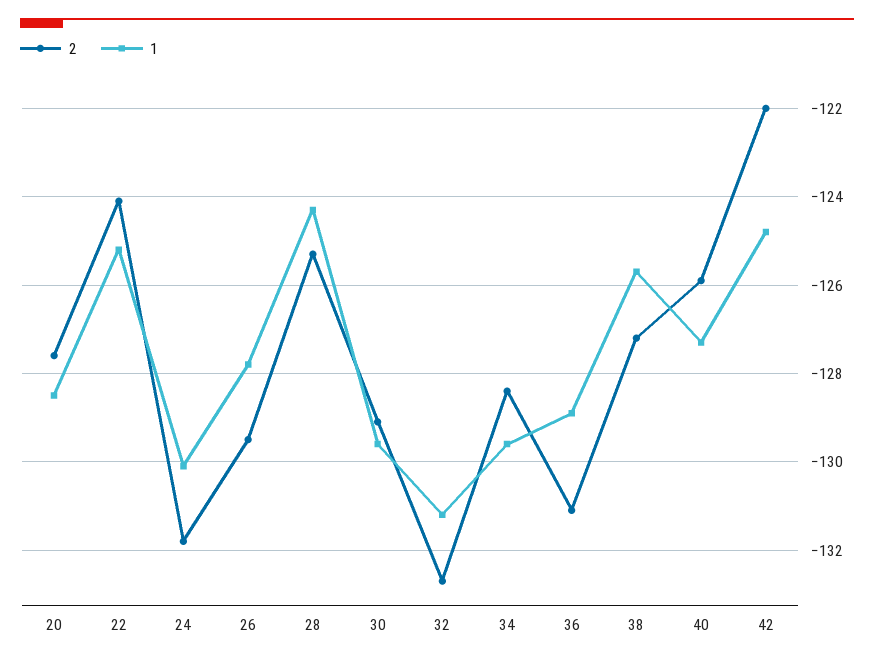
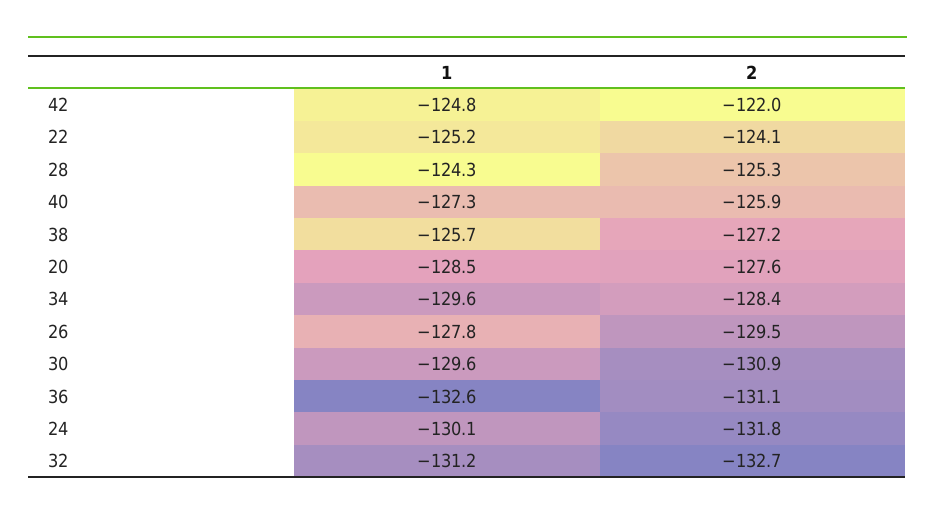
2, 30: -129 -> -130.9
1, 36: -129 -> -132.6

